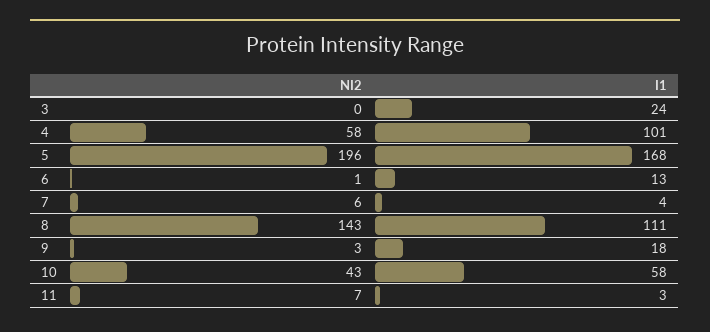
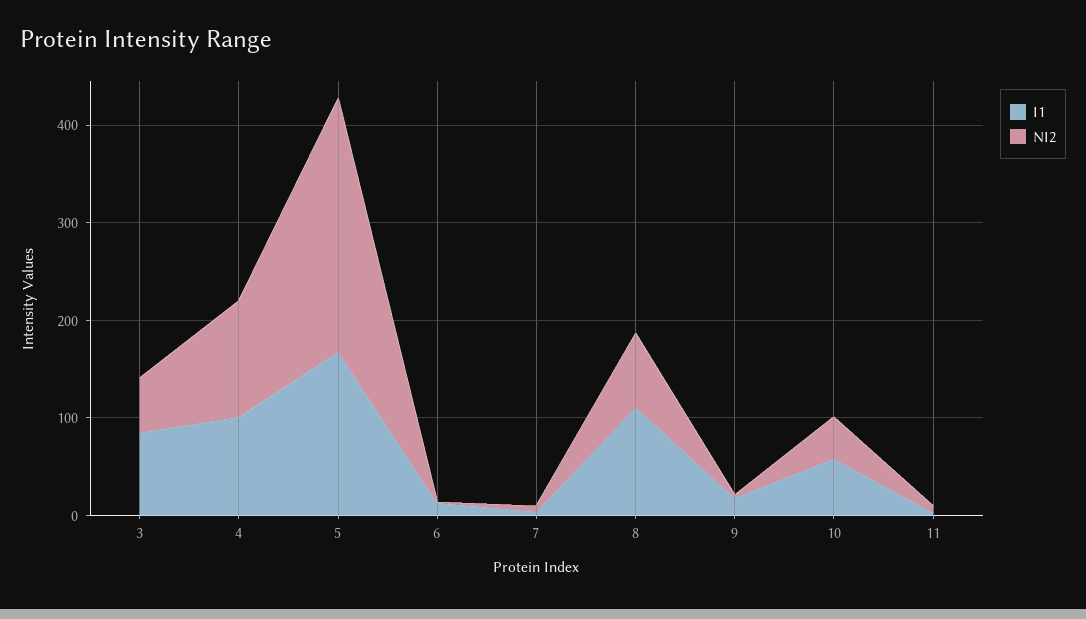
NI2, 3: 0 -> 60
I1, 3: 24 -> 80
NI2, 4: 58 -> 120
NI2, 5: 196 -> 260
NI2, 8: 143 -> 80

